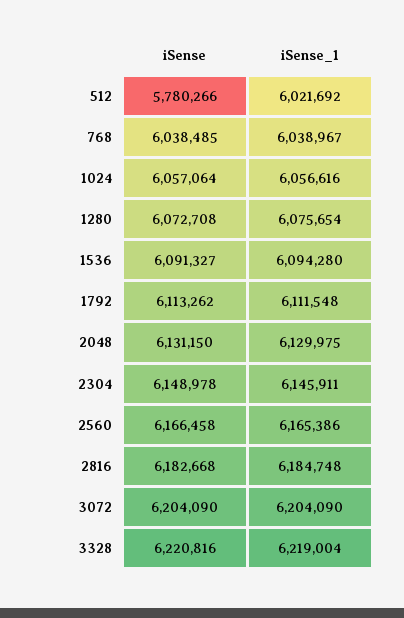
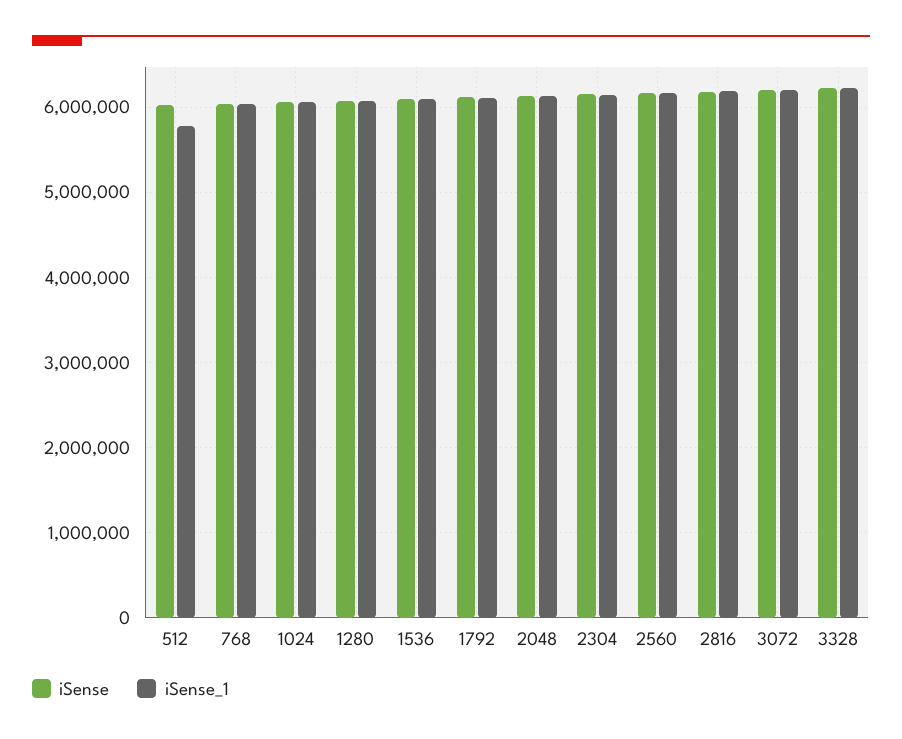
iSense, 512: 5780266 -> 6000000
iSense_1, 512: 6021692 -> 5800000

